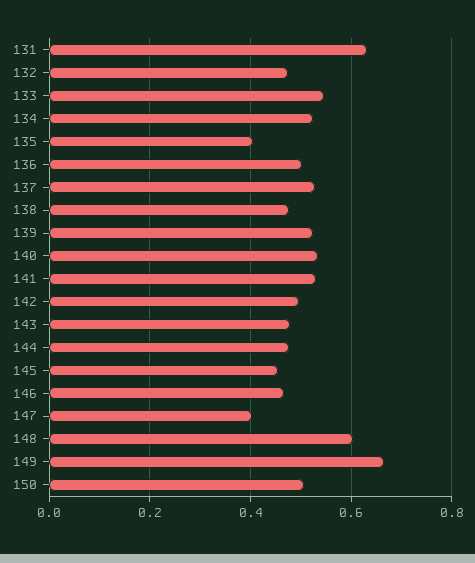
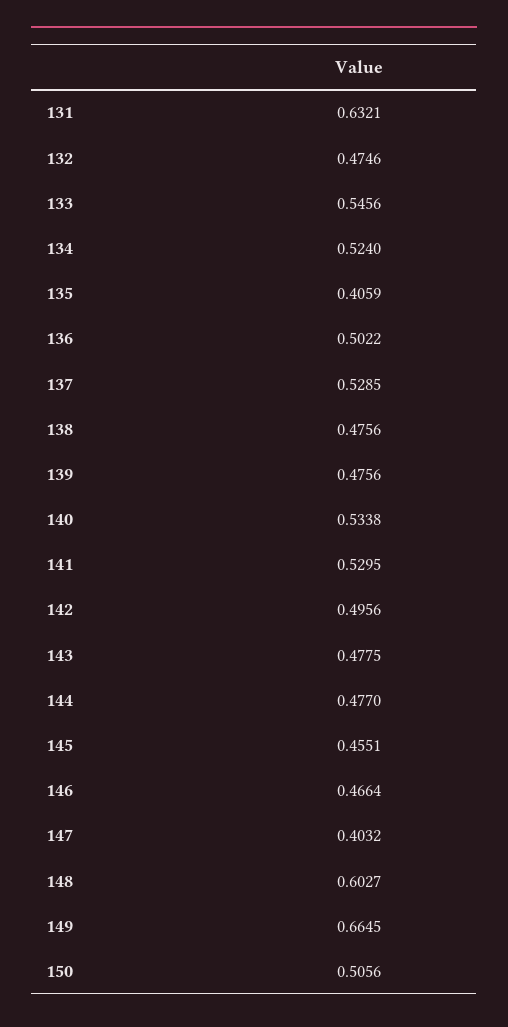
139: 0.52 -> 0.4756

